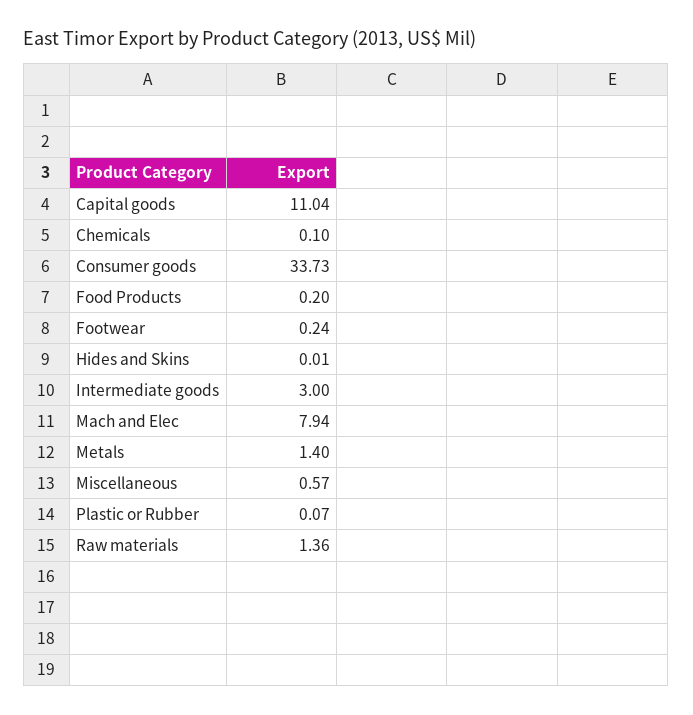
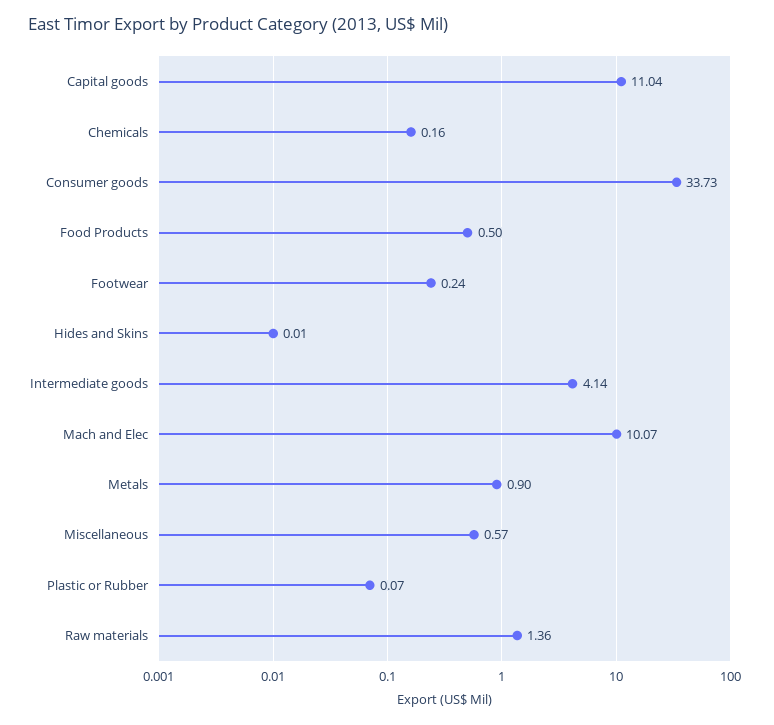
Chemicals: 0.1 -> 0.16
Food Products: 0.2 -> 0.5
Intermediate goods: 3 -> 4.14
Mach and Elec: 7.94 -> 10.07
Metals: 1.4 -> 0.9

